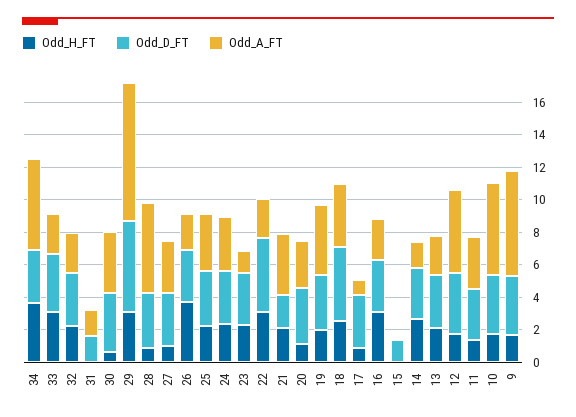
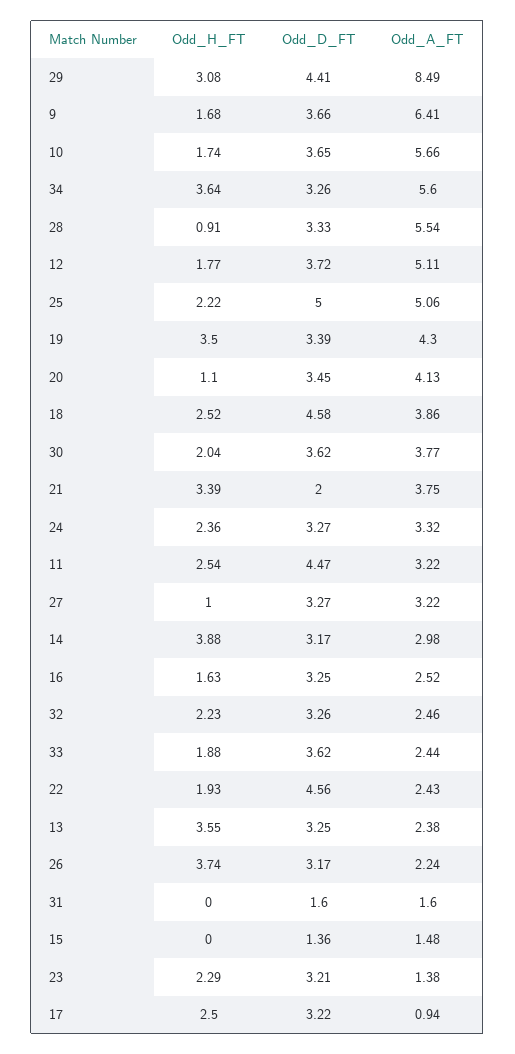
Odd_H_FT, 33: 3 -> 1.88
Odd_H_FT, 30: 0.5 -> 2.04
Odd_D_FT, 29: 5.5 -> 4.41
Odd_D_FT, 25: 3.5 -> 5
Odd_A_FT, 25: 3.5 -> 5.06
Odd_H_FT, 22: 3 -> 1.93
Odd_H_FT, 21: 2 -> 3.39
Odd_A_FT, 20: 3 -> 4.13
Odd_H_FT, 19: 2 -> 3.5
Odd_H_FT, 17: 1 -> 2.5
Odd_H_FT, 16: 3 -> 1.63
Odd_A_FT, 15: 0 -> 1.48
Odd_H_FT, 14: 2.5 -> 3.88
Odd_A_FT, 14: 1.5 -> 2.98
Odd_H_FT, 13: 2 -> 3.55
Odd_H_FT, 11: 1.5 -> 2.54
Odd_D_FT, 11: 3 -> 4.47

